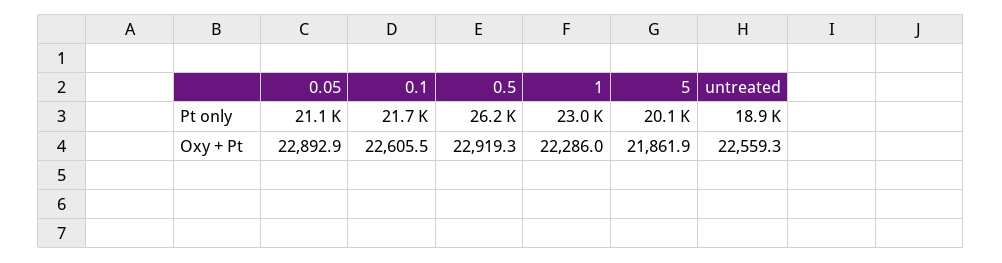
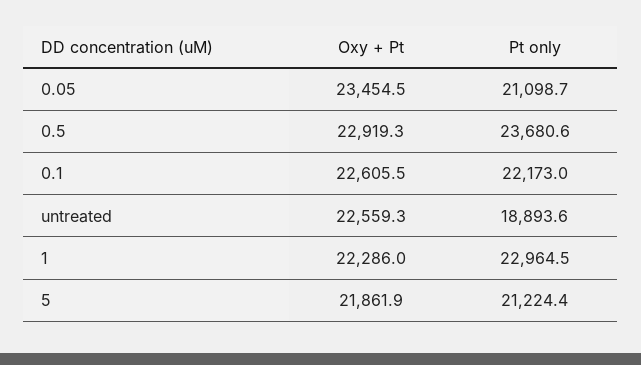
0.1, Pt only: 21700 -> 22173
0.5, Pt only: 26200 -> 23680.6
5, Pt only: 20100 -> 21224.4
0.05, Oxy + Pt: 22892.9 -> 23454.5

